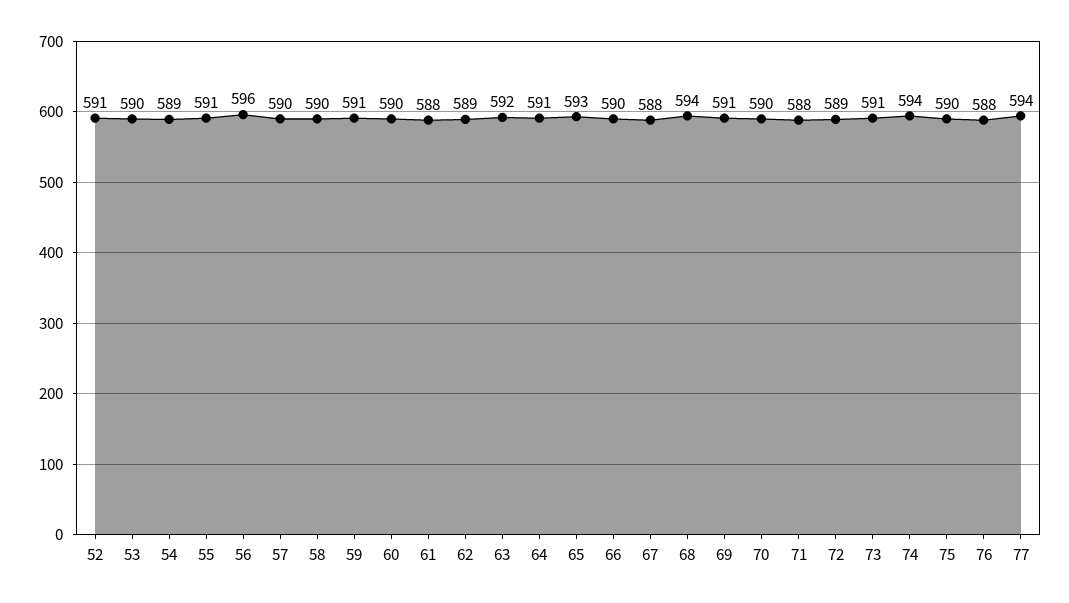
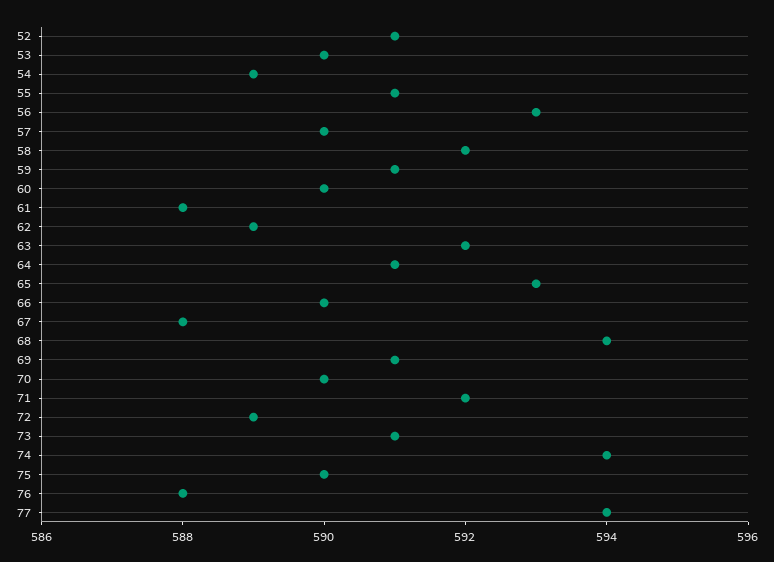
56: 596 -> 593
58: 590 -> 592
71: 588 -> 592

